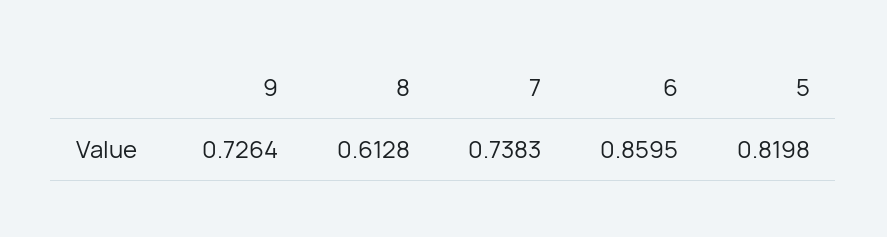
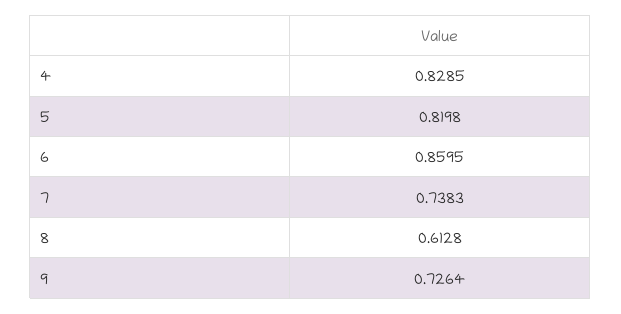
4: none -> 0.8285

